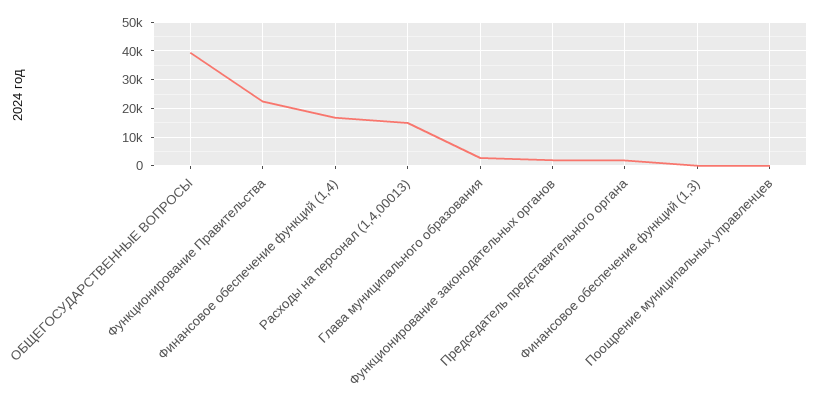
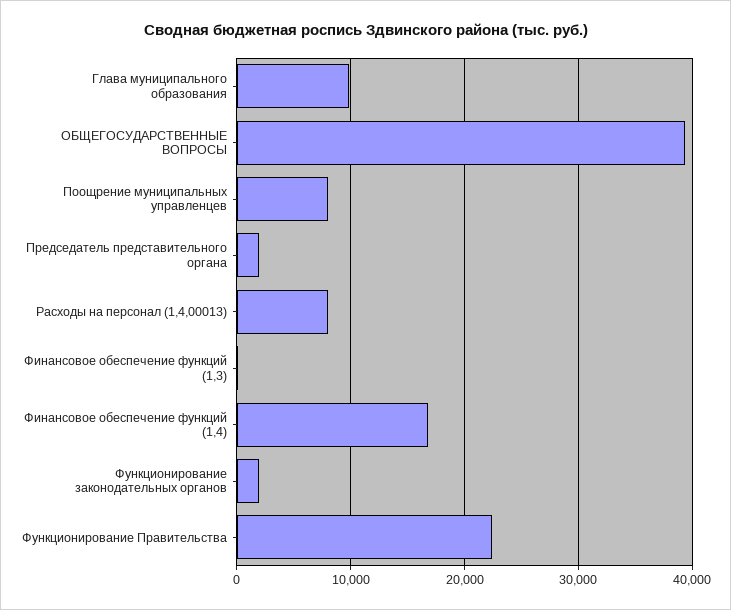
Расходы на персонал (1,4,00013): 15000 -> 8000
Глава муниципального образования: 2500 -> 10000
Поощрение муниципальных управленцев: 0 -> 8000

